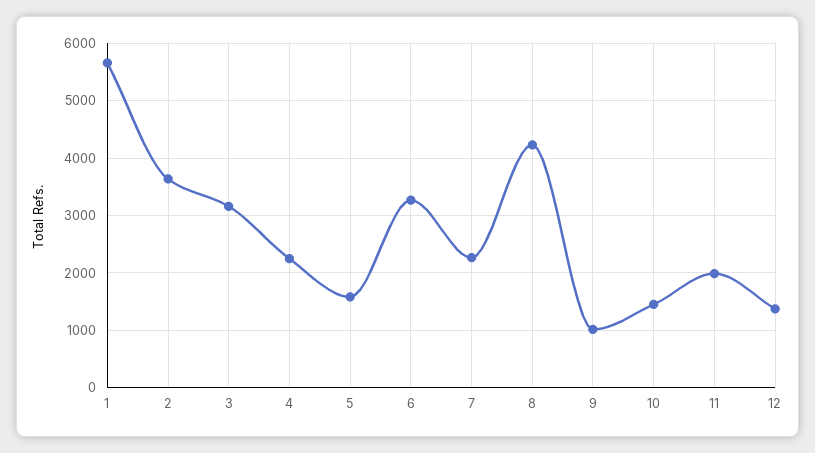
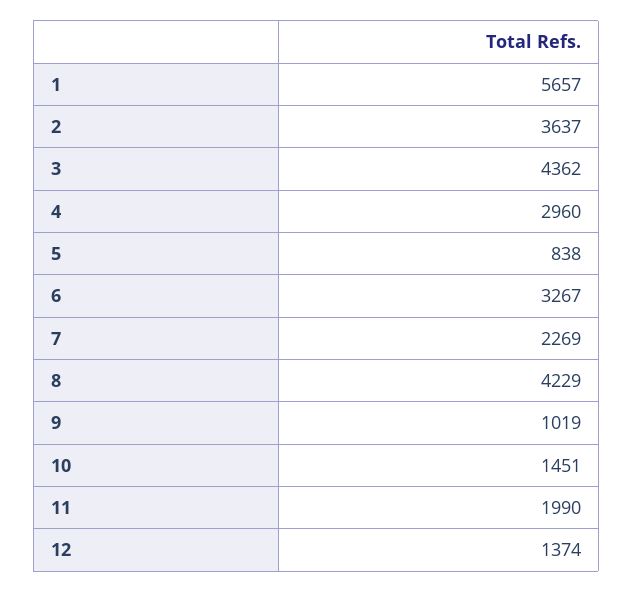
3: 3200 -> 4362
4: 2200 -> 2960
5: 1600 -> 838

